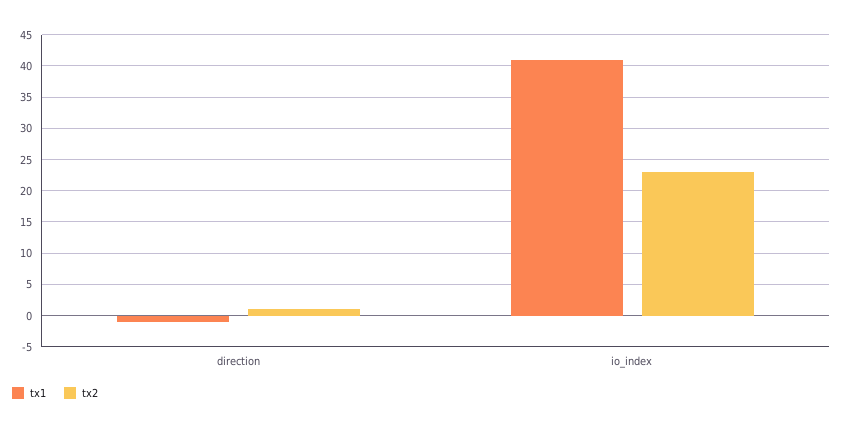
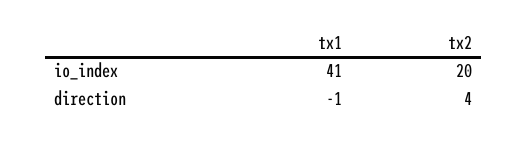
tx2, direction: 1 -> 4
tx2, io_index: 23 -> 20

